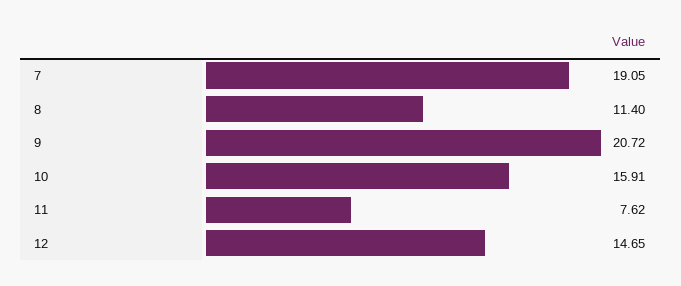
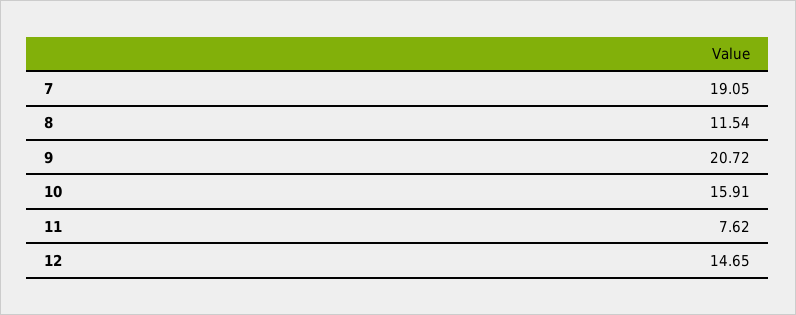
8: 11.4 -> 11.54

